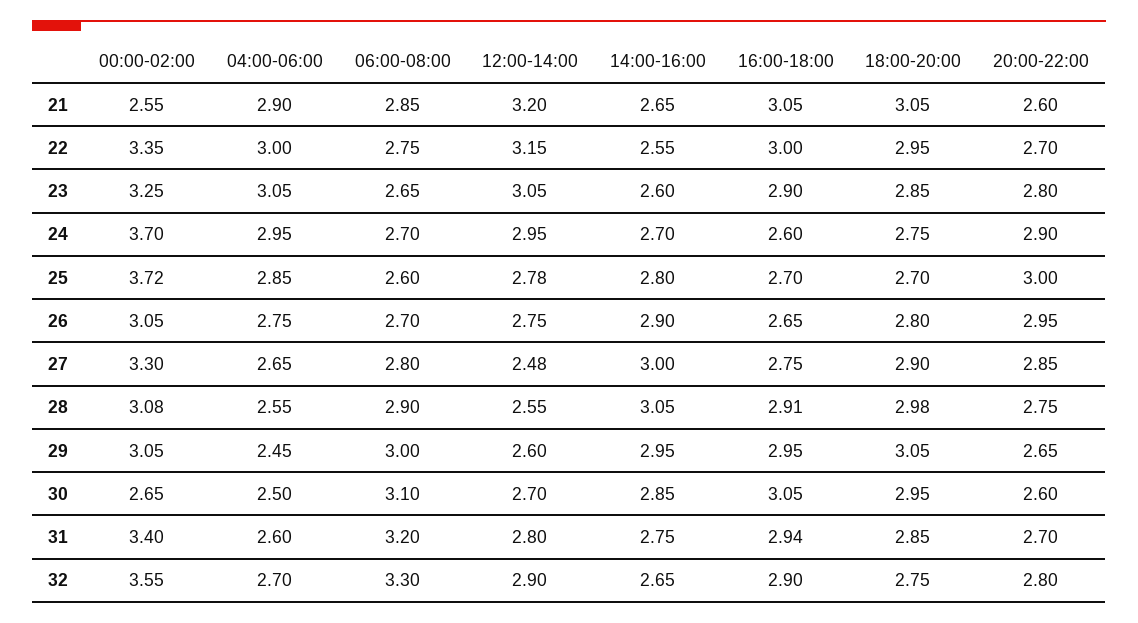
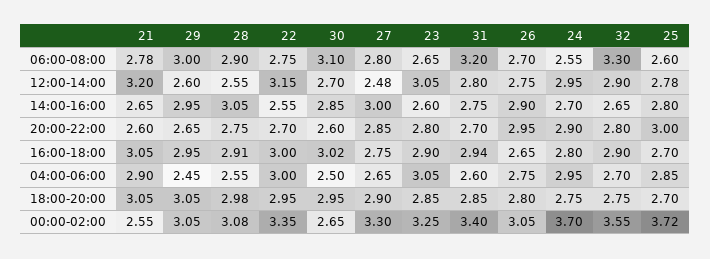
06:00-08:00, 21: 2.85 -> 2.78
06:00-08:00, 24: 2.7 -> 2.55
16:00-18:00, 24: 2.6 -> 2.8
16:00-18:00, 30: 3.05 -> 3.02

